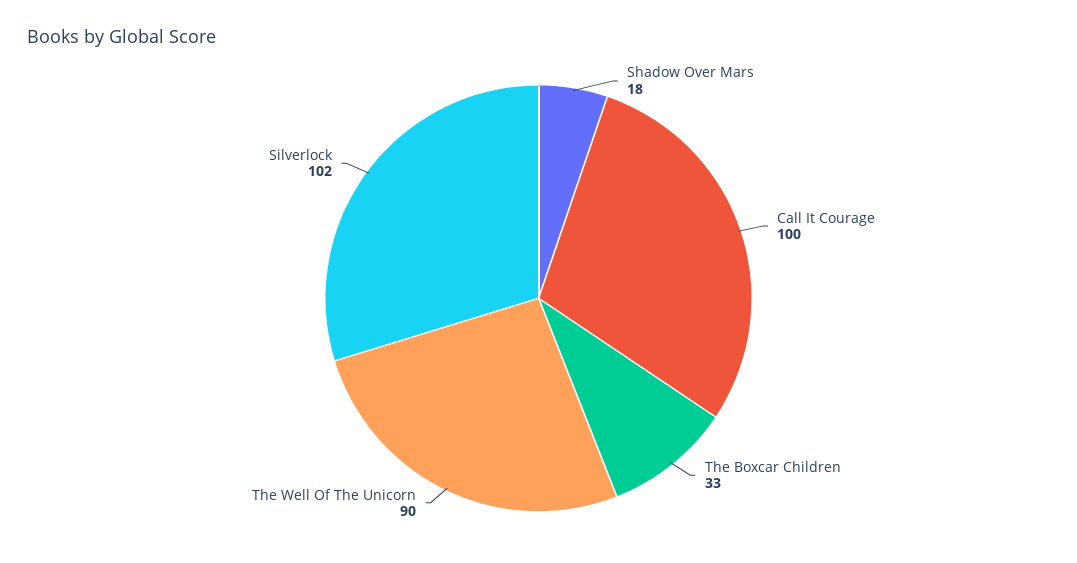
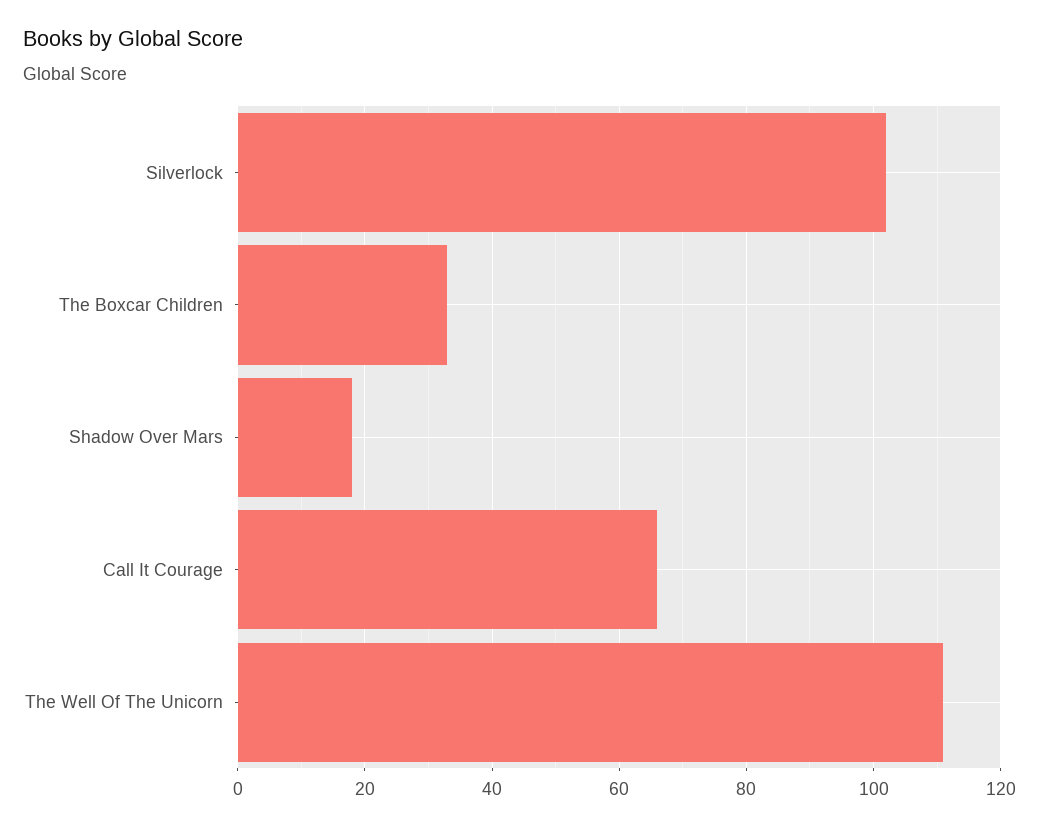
Call It Courage: 100 -> 65
The Well Of The Unicorn: 90 -> 110

